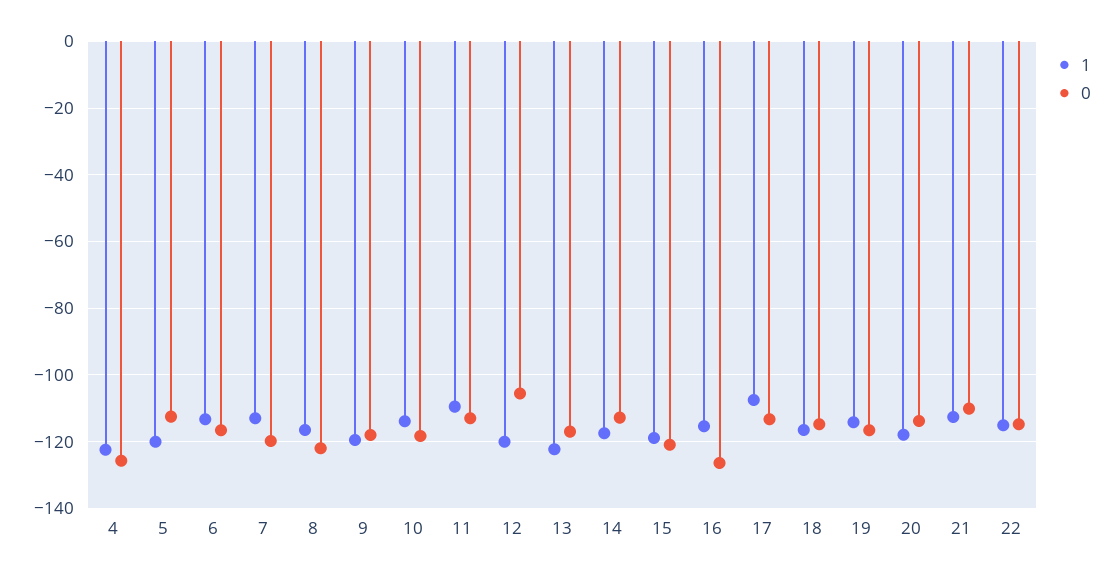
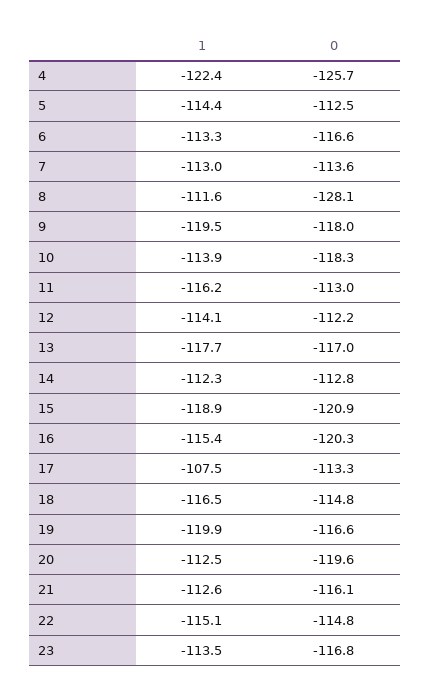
1, 5: -120 -> -114.4
0, 7: -120 -> -113.6
1, 8: -116 -> -111.6
0, 8: -122 -> -128.1
1, 11: -110 -> -116.2
1, 12: -120 -> -114.1
0, 12: -106 -> -112.2
1, 13: -122 -> -117.7
1, 14: -118 -> -112.3
0, 16: -126 -> -120.3
1, 19: -114 -> -119.9
1, 20: -118 -> -112.5
0, 20: -114 -> -119.6
0, 21: -110 -> -116.1
1, 23: none -> -113.5
0, 23: none -> -116.8

